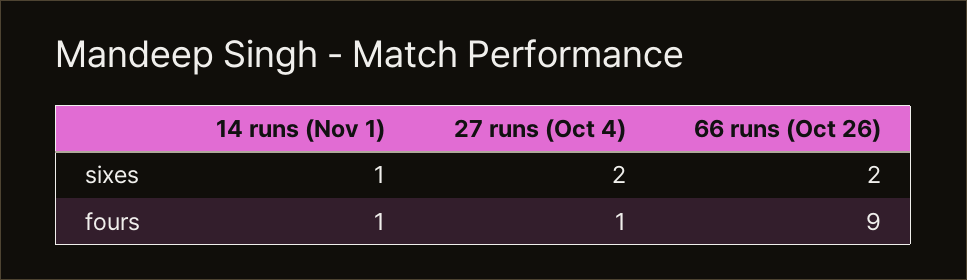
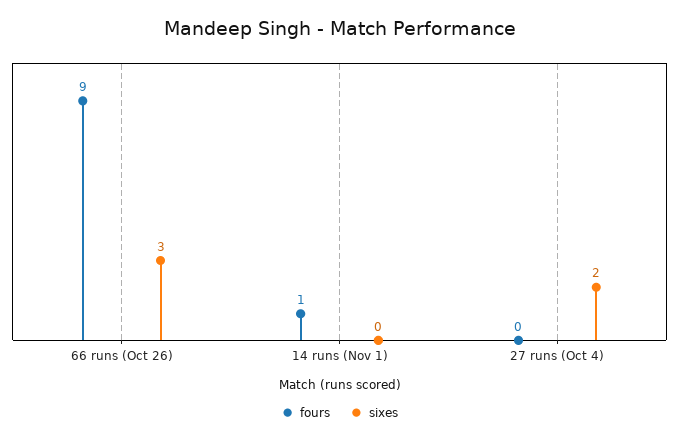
sixes, 14 runs (Nov 1): 1 -> 0
sixes, 66 runs (Oct 26): 2 -> 3
fours, 27 runs (Oct 4): 1 -> 0

